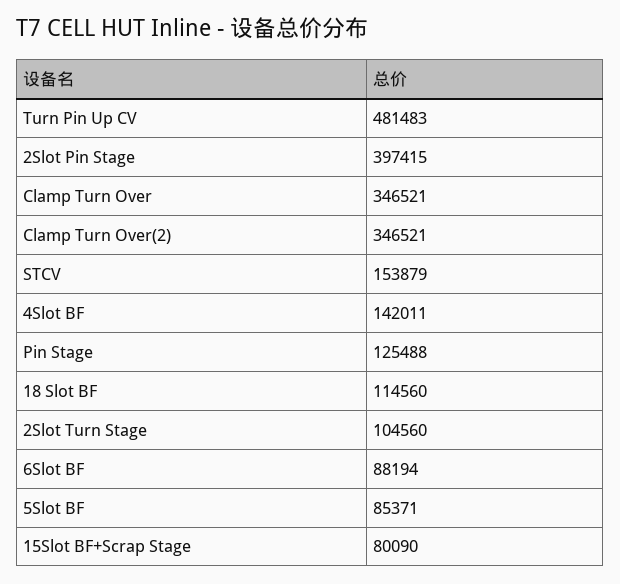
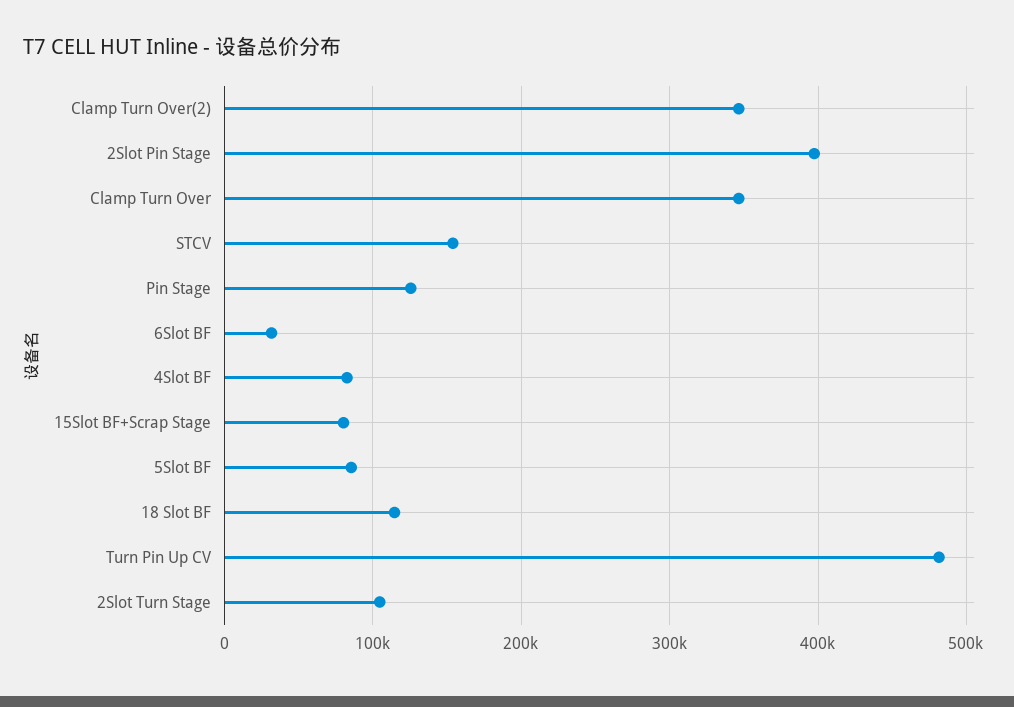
4Slot BF: 142011 -> 80000
6Slot BF: 88194 -> 30000

